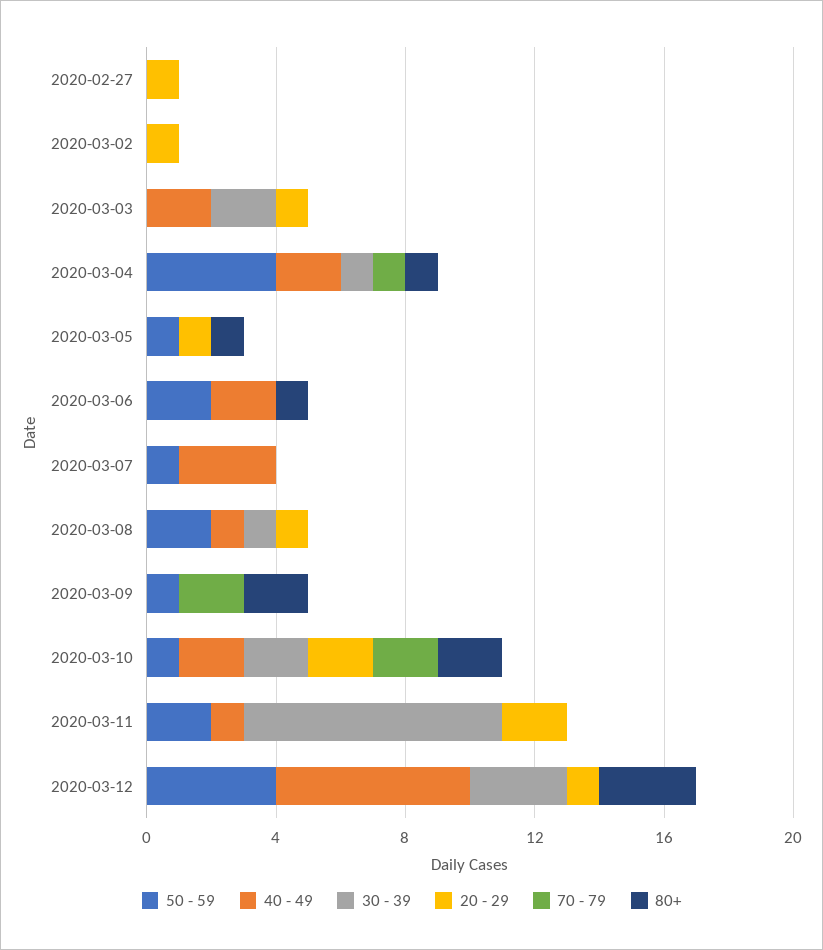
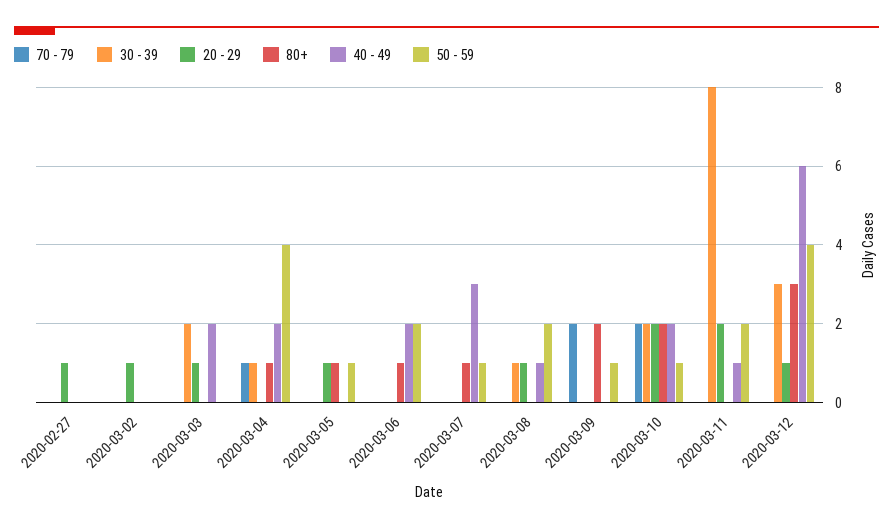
80+, 2020-03-07: 0 -> 1

